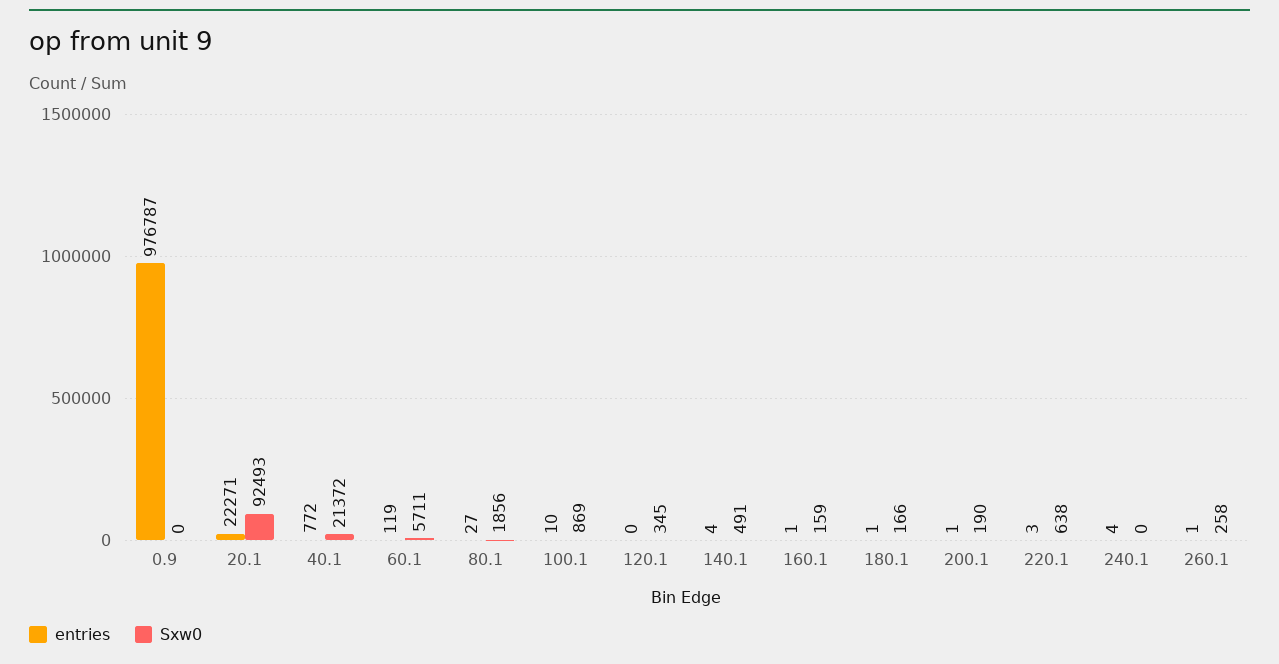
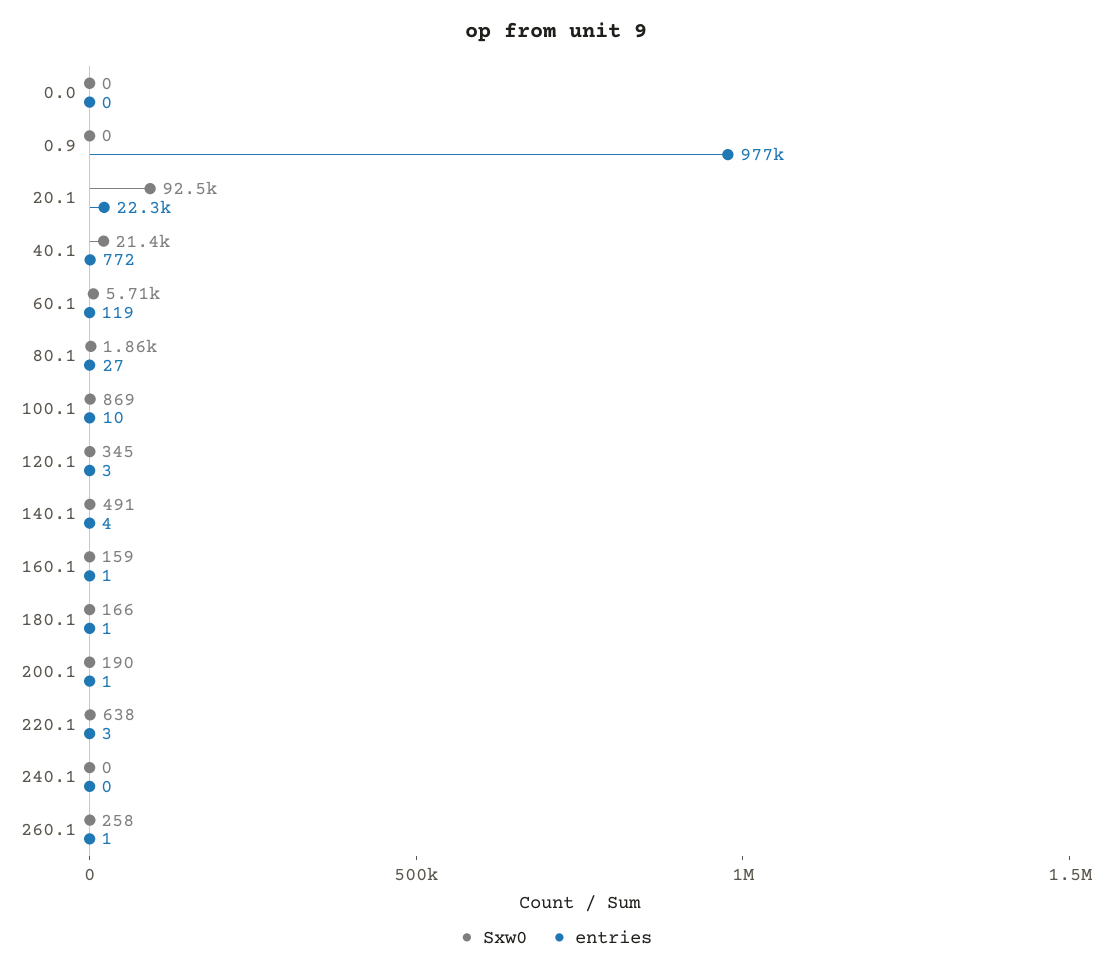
entries, 120.1: 0 -> 3
entries, 240.1: 4 -> 0
Sxw0, 0.0: none -> 0
entries, 0.0: none -> 0

